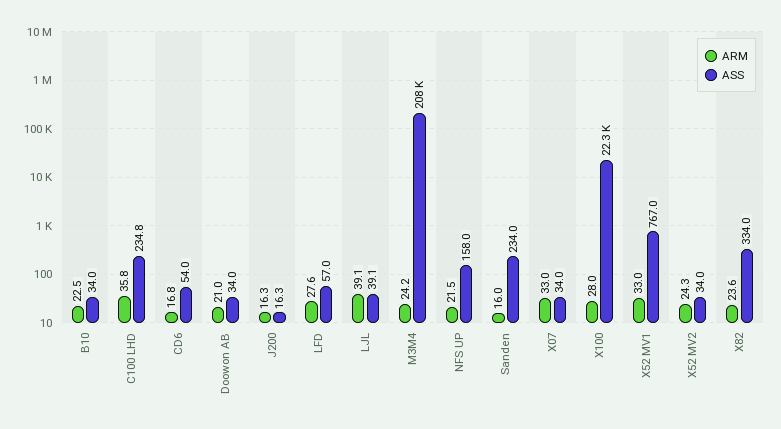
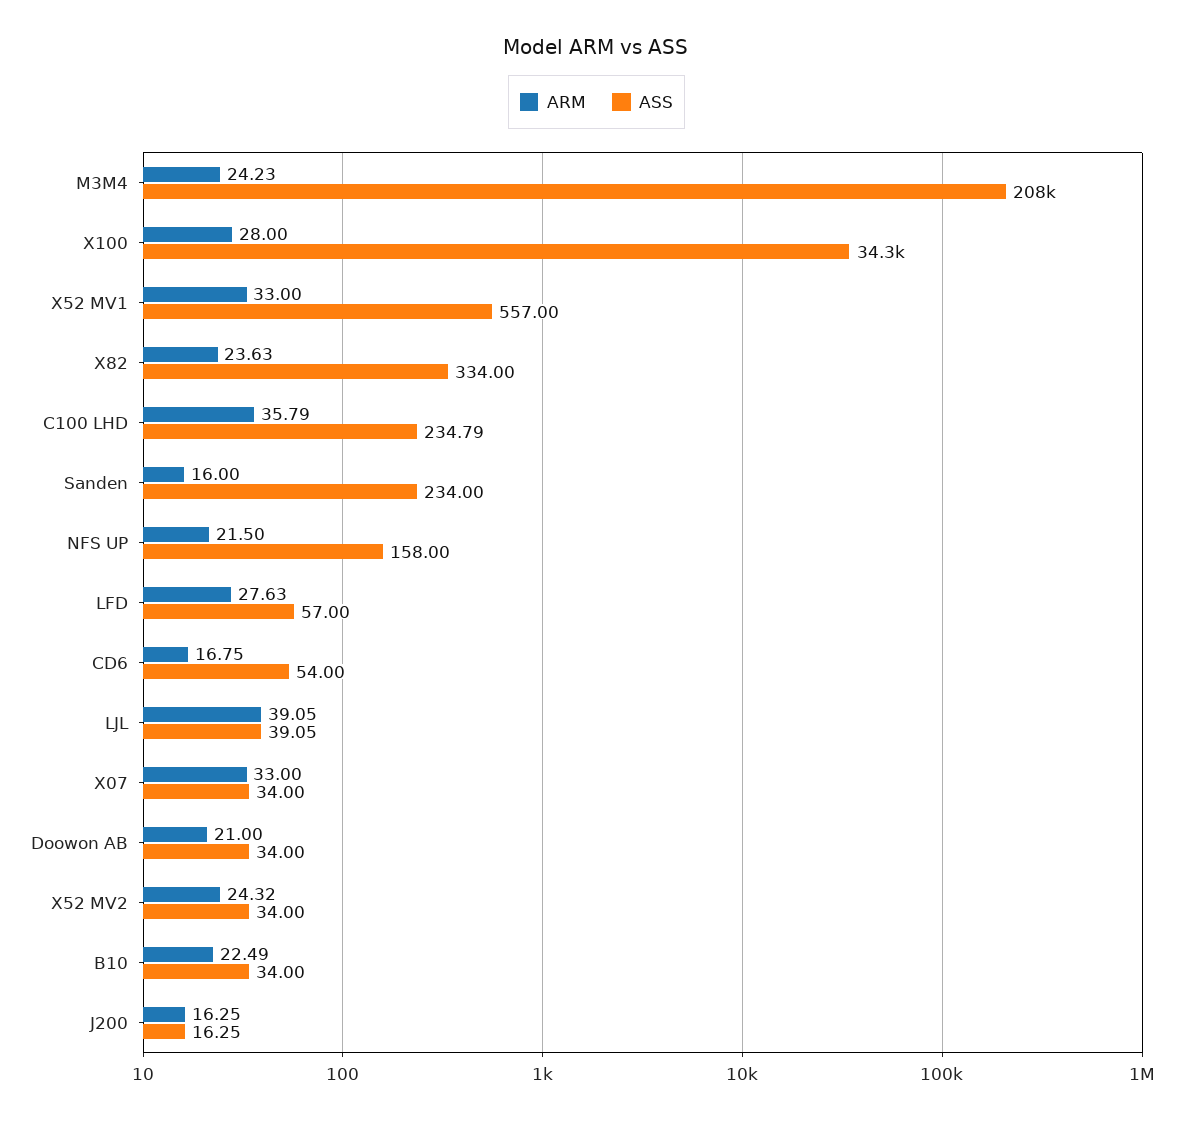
ASS, X100: 22300 -> 34300
ASS, X52 MV1: 767 -> 557

